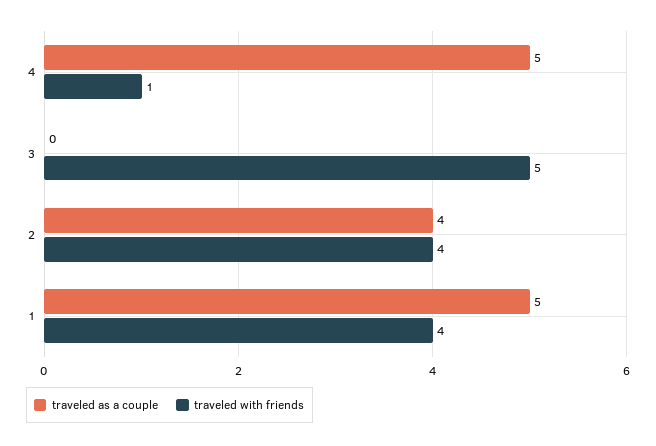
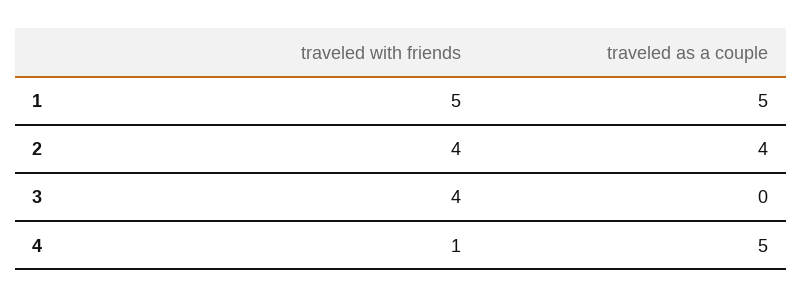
traveled with friends, 3: 5 -> 4
traveled with friends, 1: 4 -> 5

